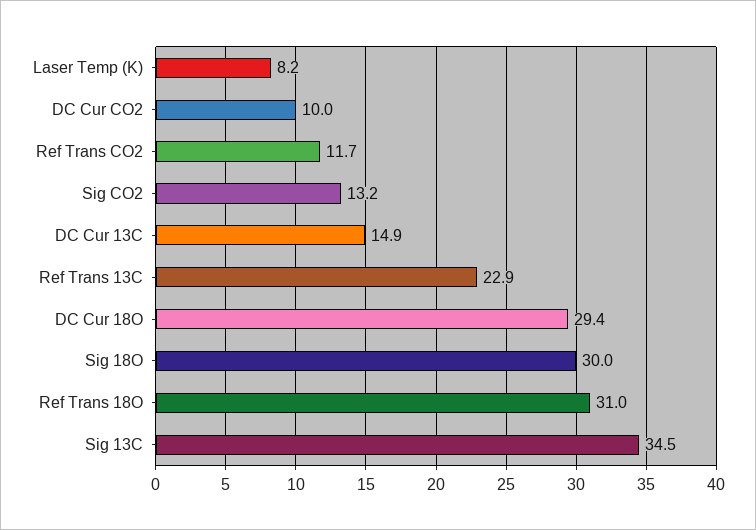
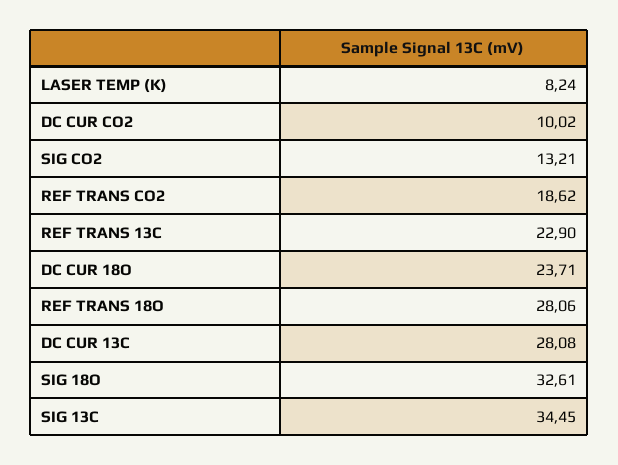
Ref Trans CO2: 11.7 -> 18.62
DC Cur 13C: 14.9 -> 28.08
DC Cur 18O: 29.4 -> 23.71
Sig 18O: 30 -> 32.61
Ref Trans 18O: 31 -> 28.06

